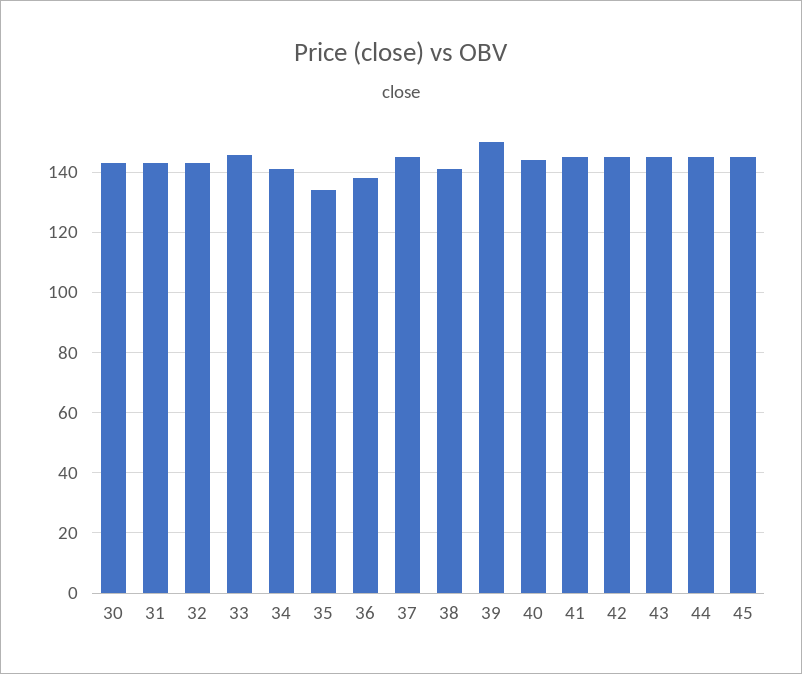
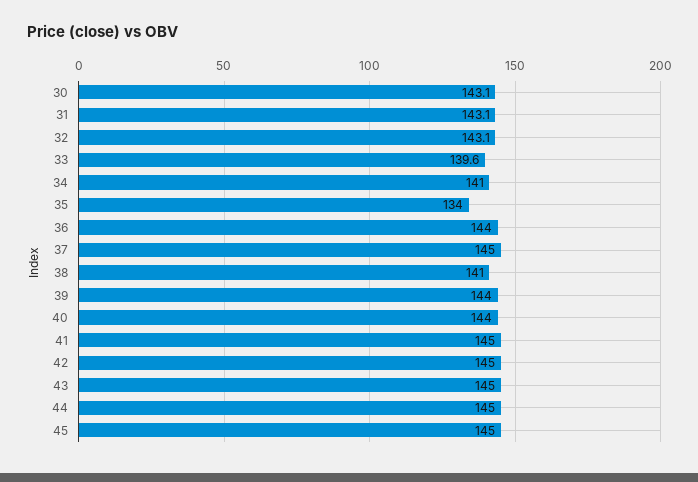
33: 146 -> 139.6
36: 138 -> 144
39: 150 -> 144

